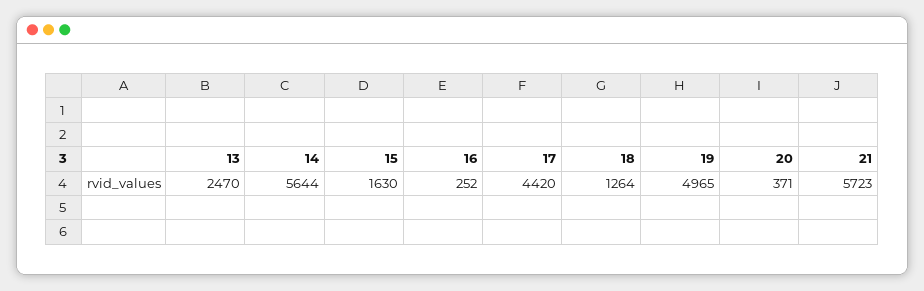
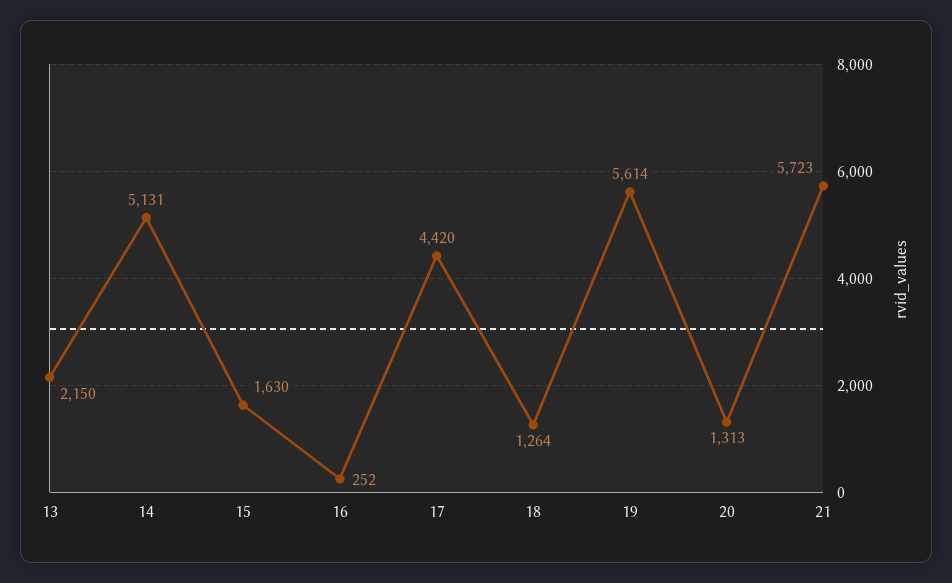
13: 2470 -> 2150
14: 5644 -> 5131
19: 4965 -> 5614
20: 371 -> 1313

